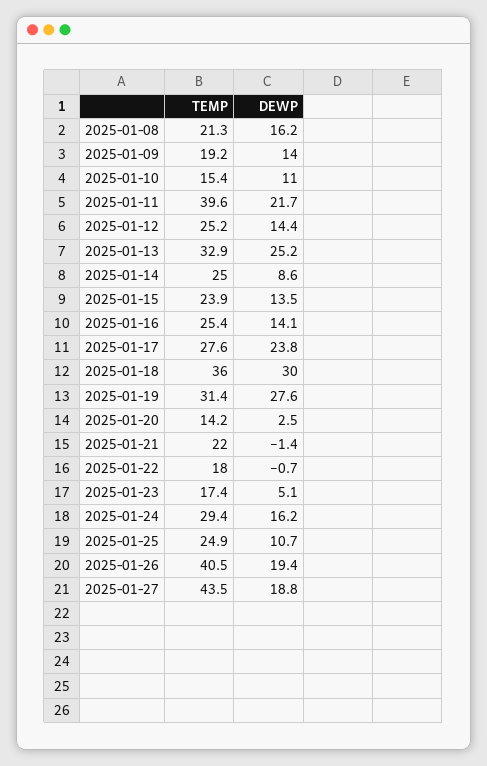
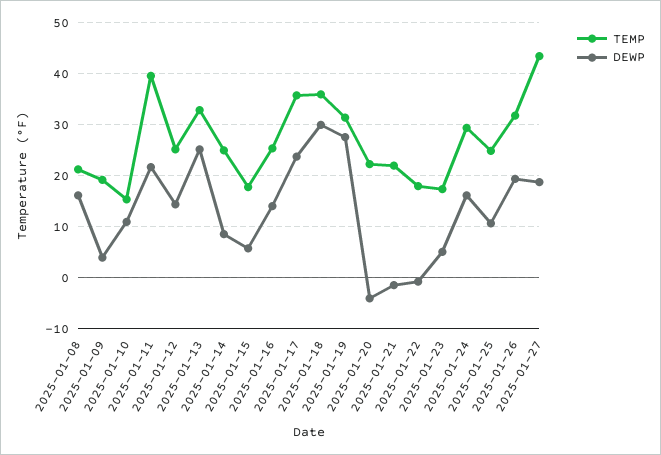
DEWP, 2025-01-09: 14 -> 4
TEMP, 2025-01-15: 23.9 -> 18
DEWP, 2025-01-15: 13.5 -> 6
TEMP, 2025-01-17: 27.6 -> 36
TEMP, 2025-01-20: 14.2 -> 22
DEWP, 2025-01-20: 2.5 -> -4
TEMP, 2025-01-26: 40.5 -> 32

